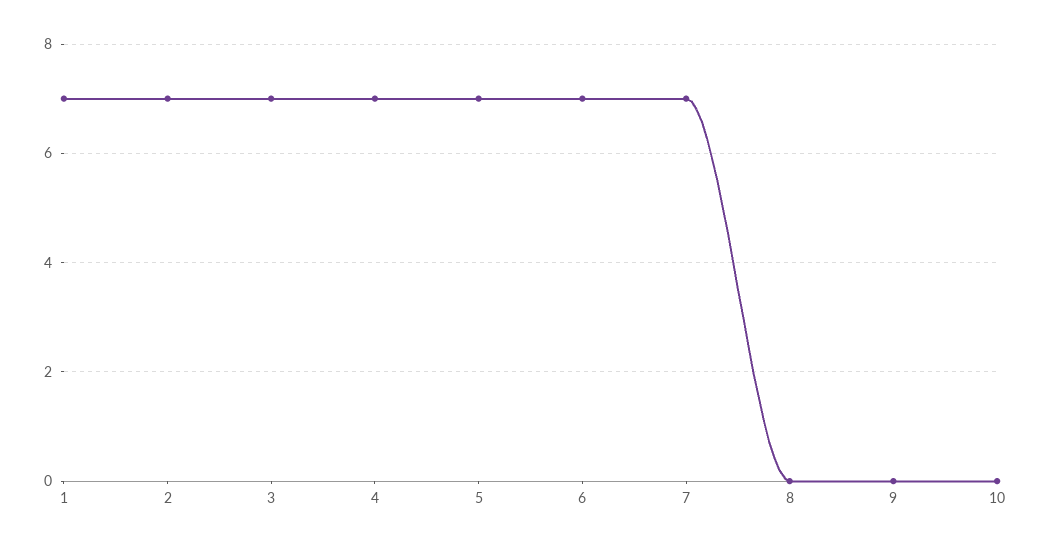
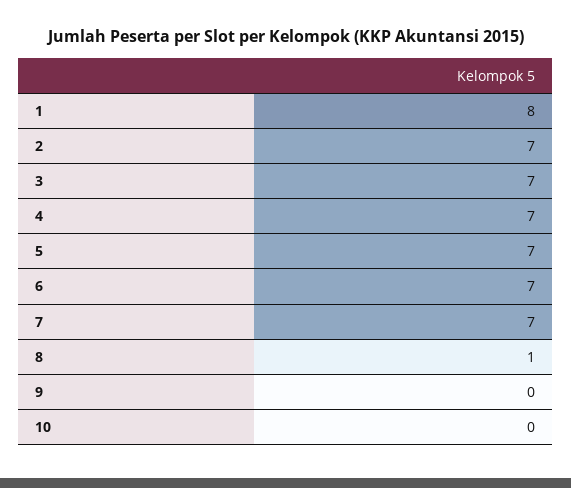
1: 7 -> 8
8: 0 -> 1

